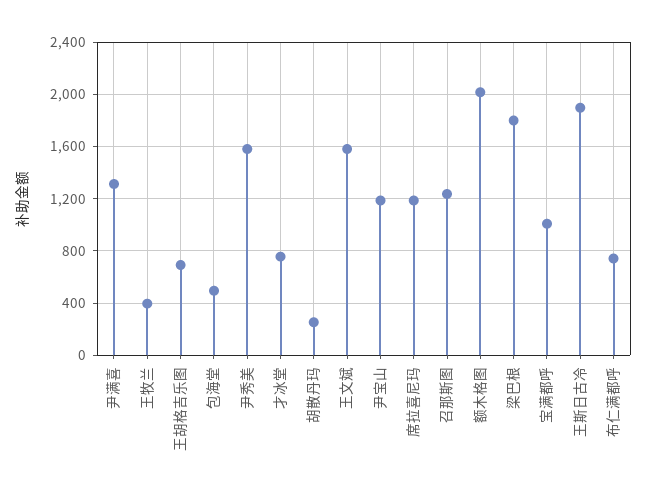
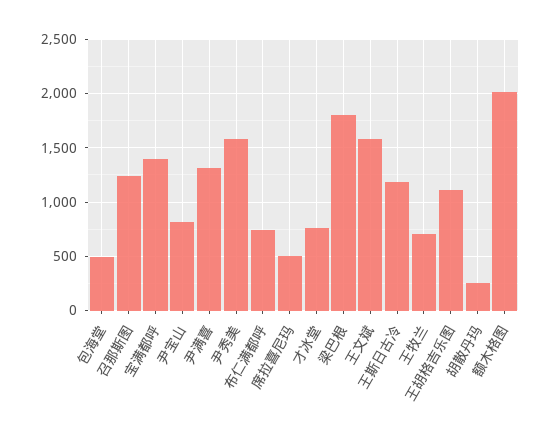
王牧兰: 400 -> 700
王胡格吉乐图: 700 -> 1100
尹宝山: 1200 -> 800
席拉喜尼玛: 1200 -> 500
宝满都呼: 1000 -> 1400
王斯日古冷: 1900 -> 1200

